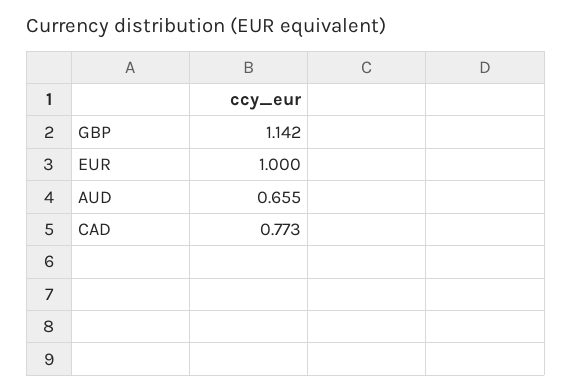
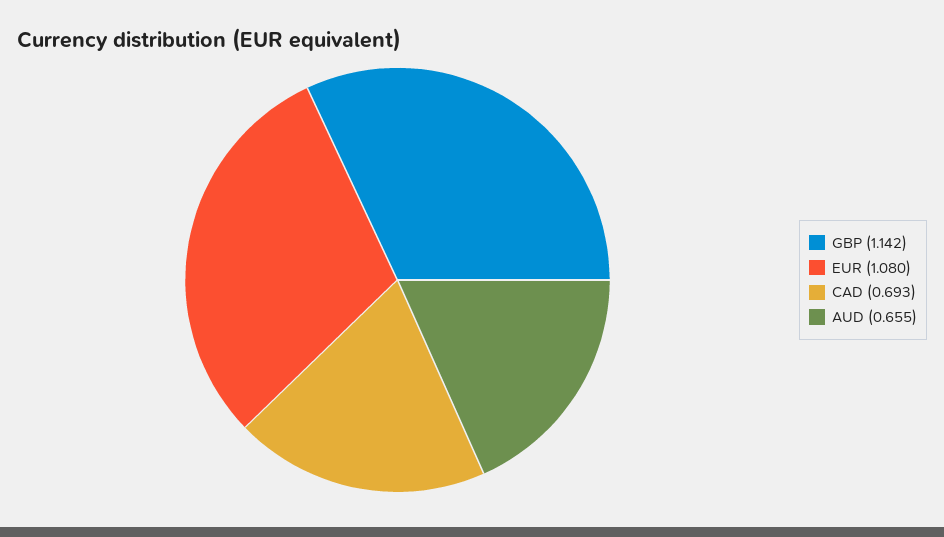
EUR: 1 -> 1.08
CAD: 0.773 -> 0.693

